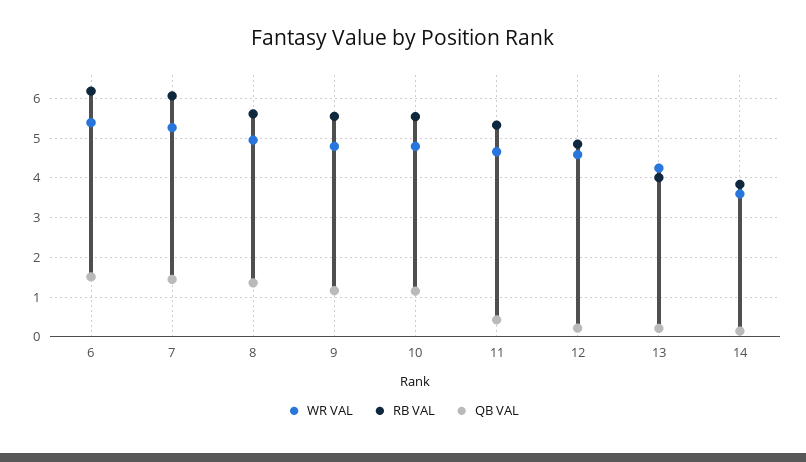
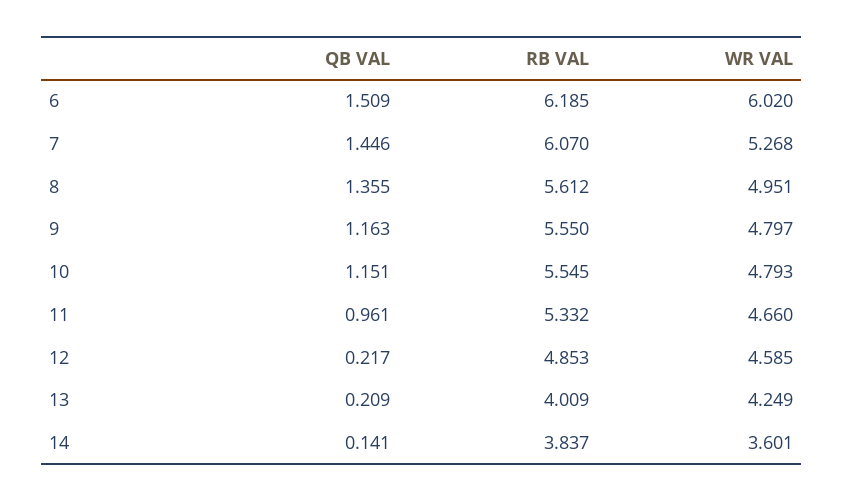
WR VAL, 6: 5.4 -> 6.02
QB VAL, 11: 0.4 -> 0.961

